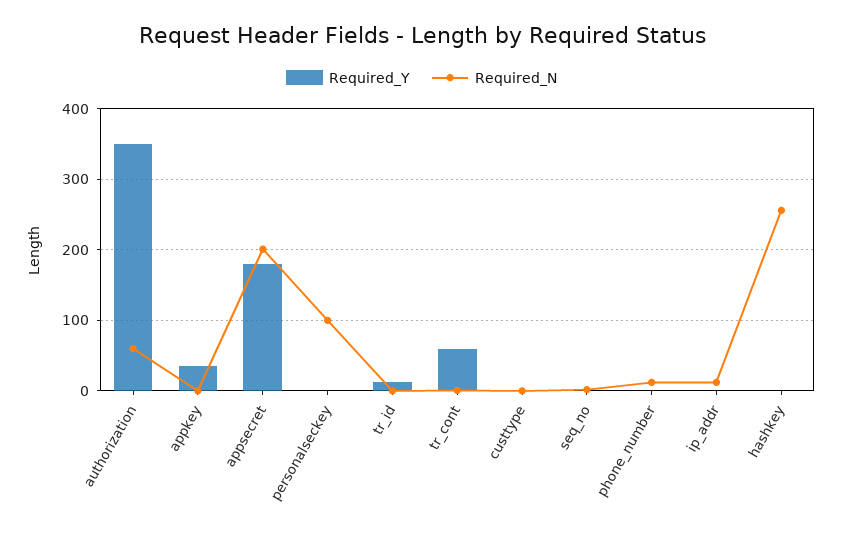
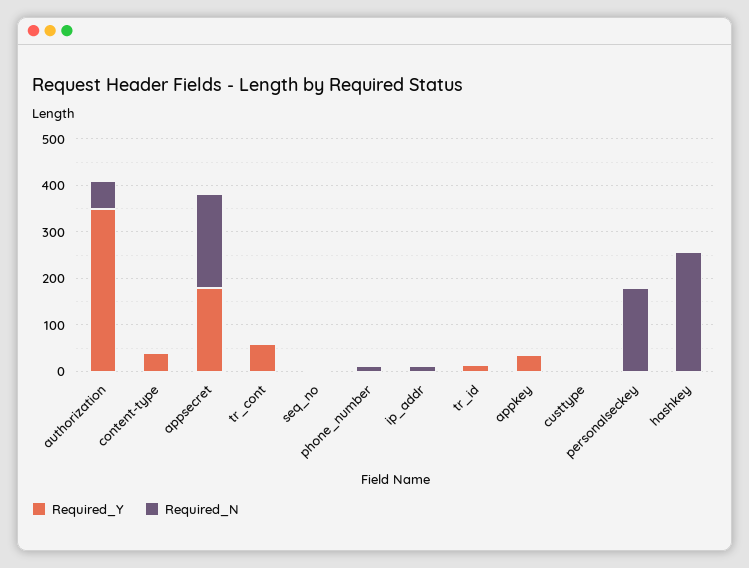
Required_N, personalseckey: 100 -> 180
Required_Y, content-type: none -> 40
Required_N, content-type: none -> 0

